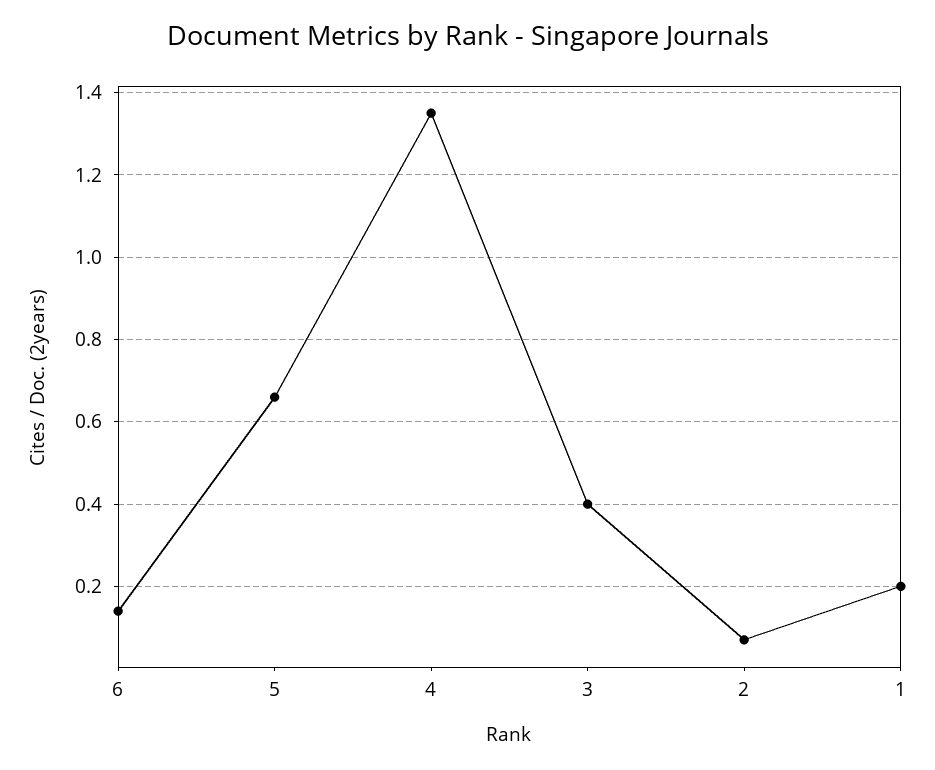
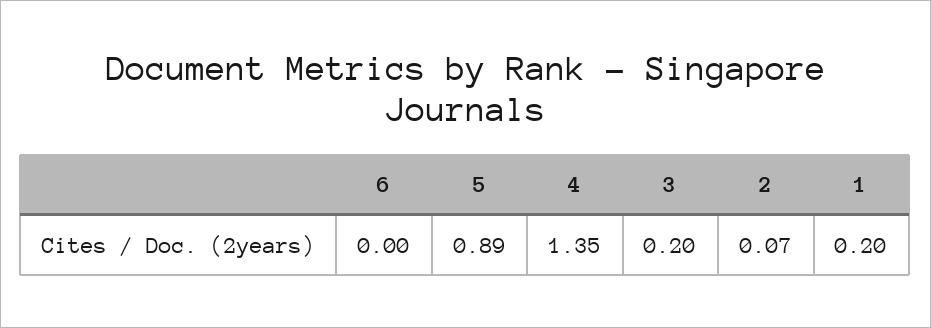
6: 0.15 -> 0
5: 0.65 -> 0.89
3: 0.4 -> 0.2

